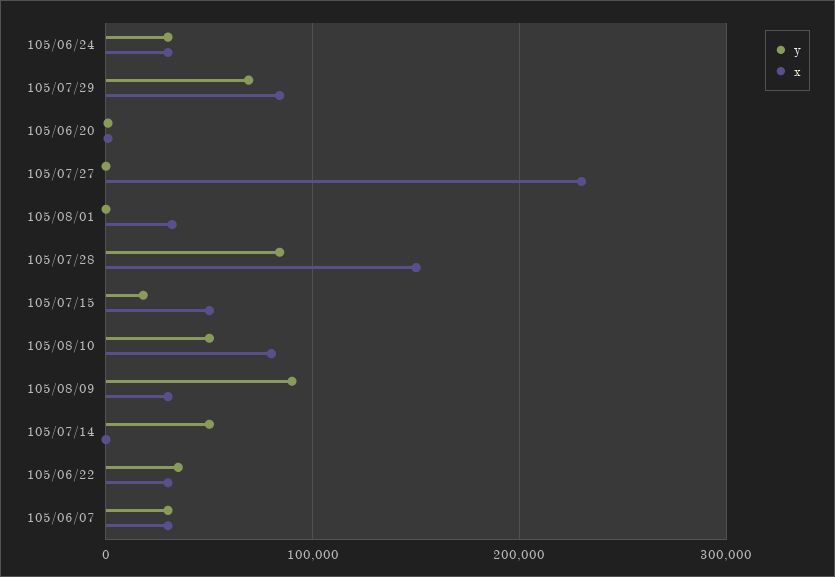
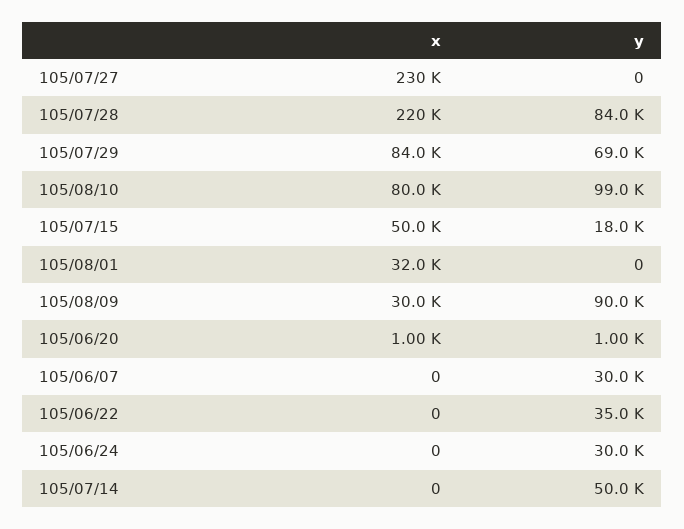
x, 105/06/24: 30000 -> 0
x, 105/07/28: 150000 -> 220000
y, 105/08/10: 50000 -> 99000
x, 105/06/22: 30000 -> 0
x, 105/06/07: 30000 -> 0

